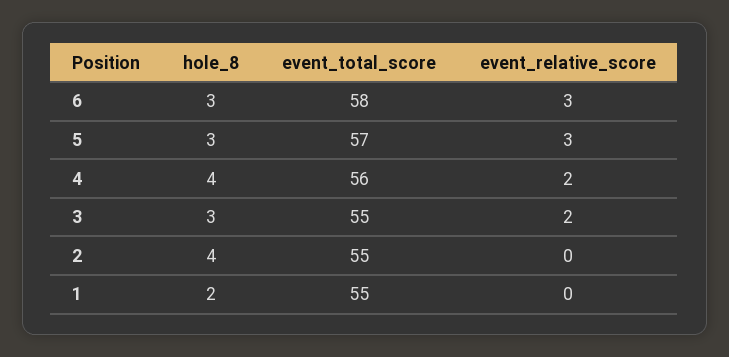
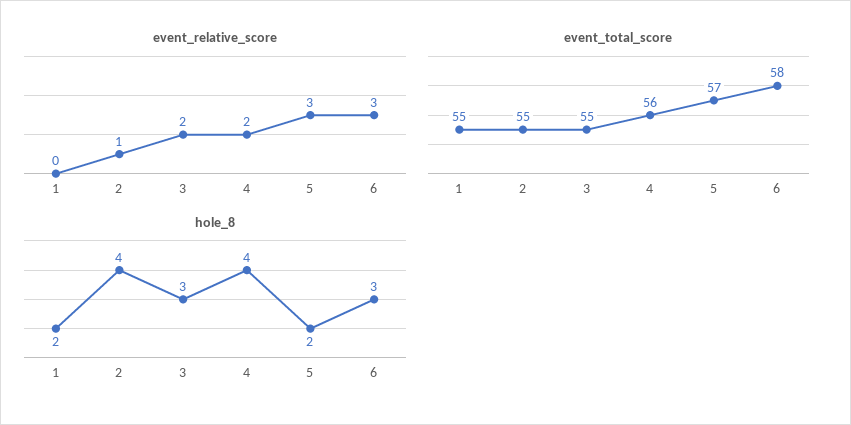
hole_8, 5: 3 -> 2
event_relative_score, 2: 0 -> 1

